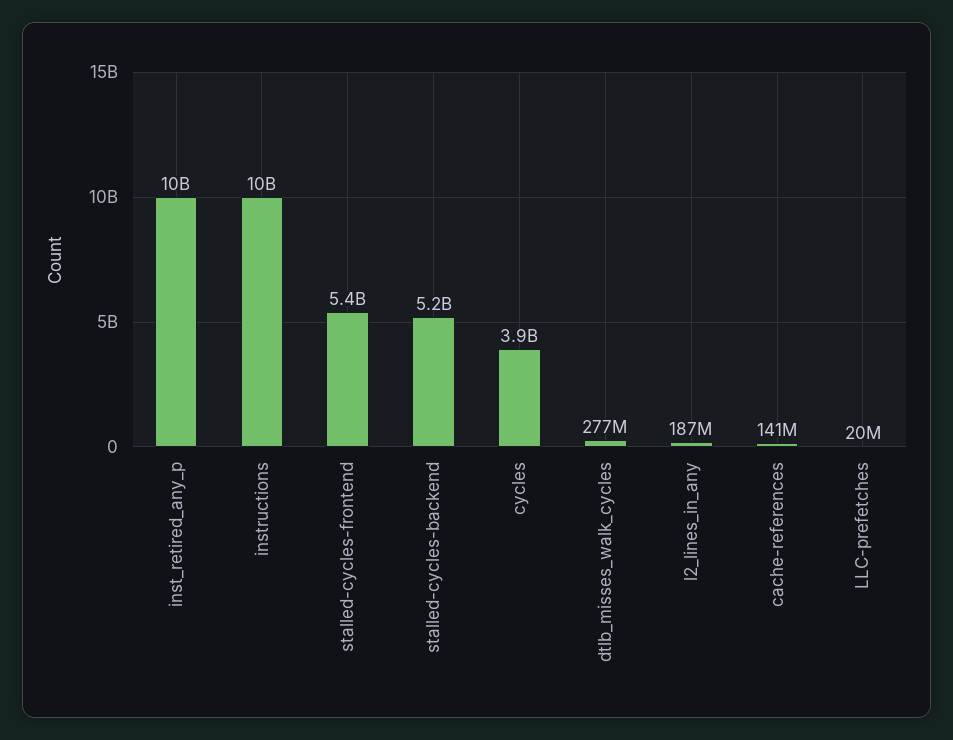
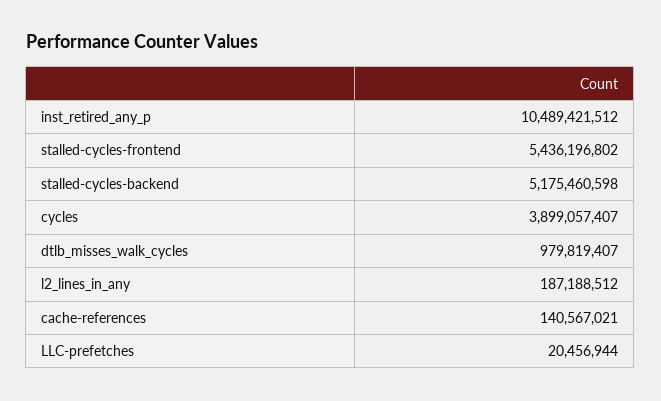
instructions: 10000000000 -> none
dtlb_misses_walk_cycles: 277000000 -> 979819407

